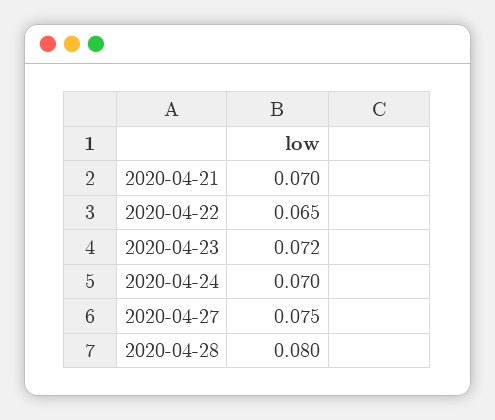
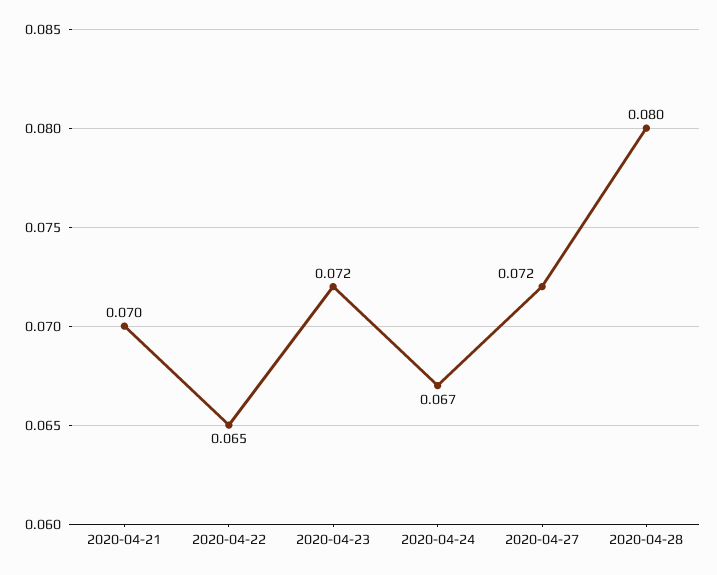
2020-04-24: 0.07 -> 0.067
2020-04-27: 0.075 -> 0.072

